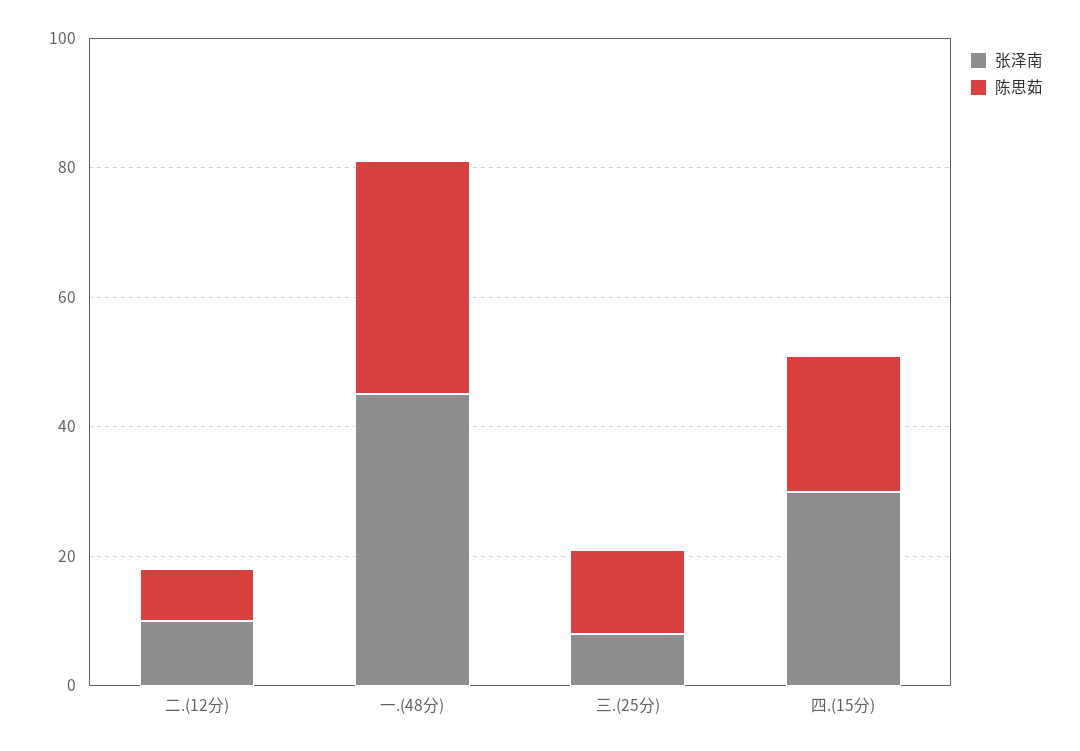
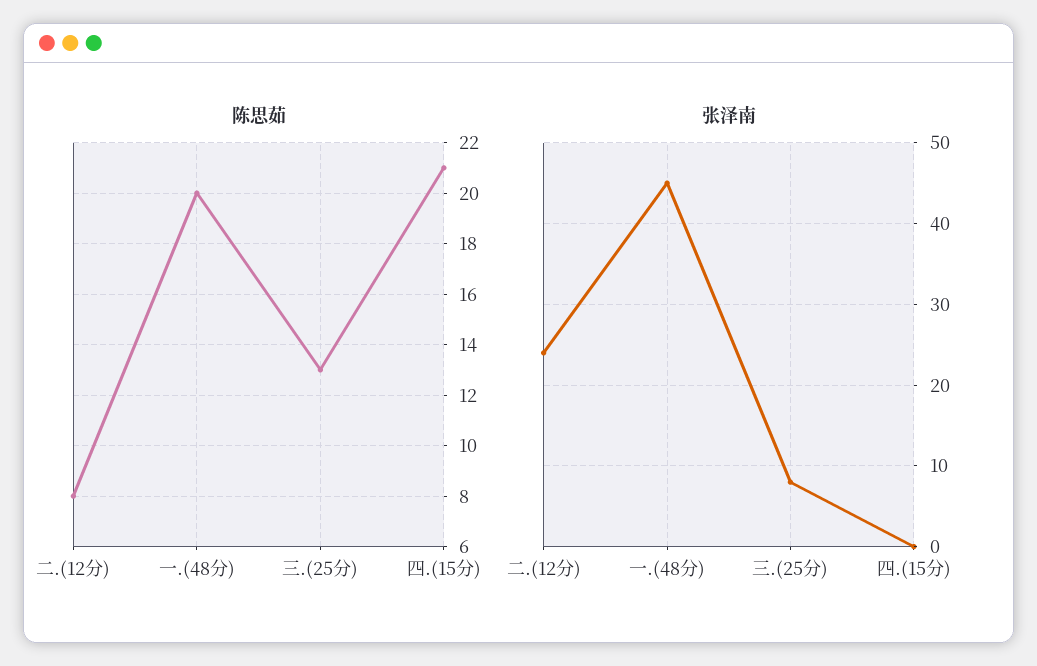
张泽南, 二.(12分): 10 -> 24
陈思茹, 一.(48分): 35 -> 20
张泽南, 四.(15分): 30 -> 0

